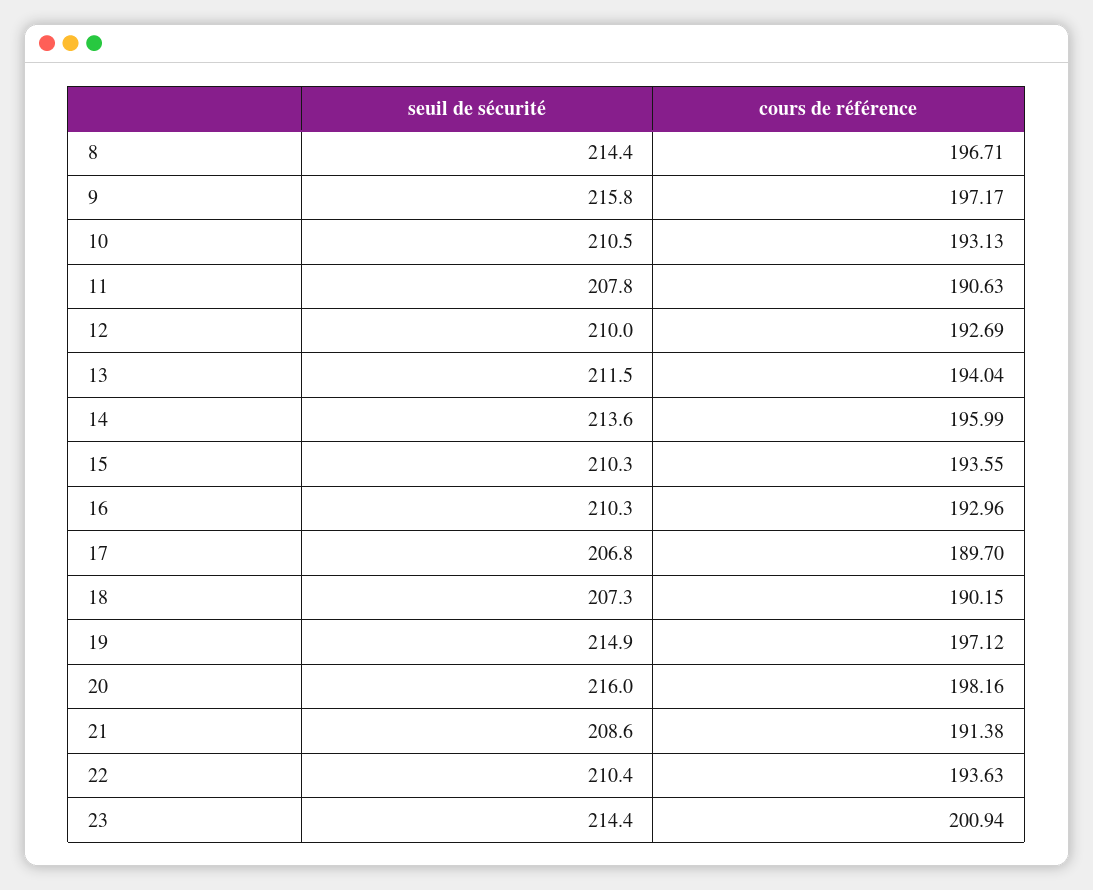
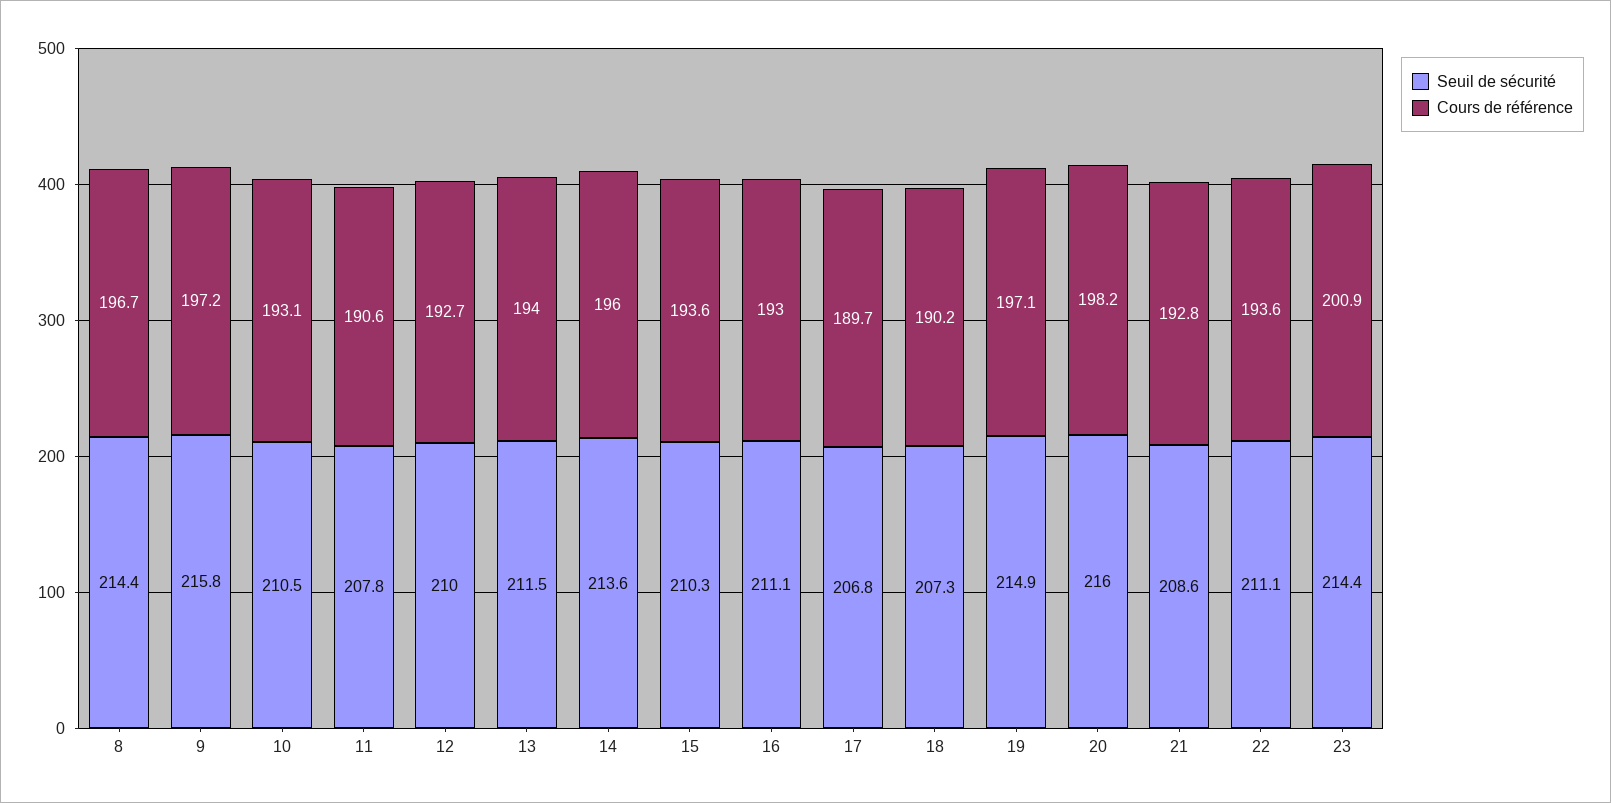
seuil de sécurité, 16: 210.3 -> 211.1
cours de référence, 21: 191.38 -> 192.8
seuil de sécurité, 22: 210.4 -> 211.1

